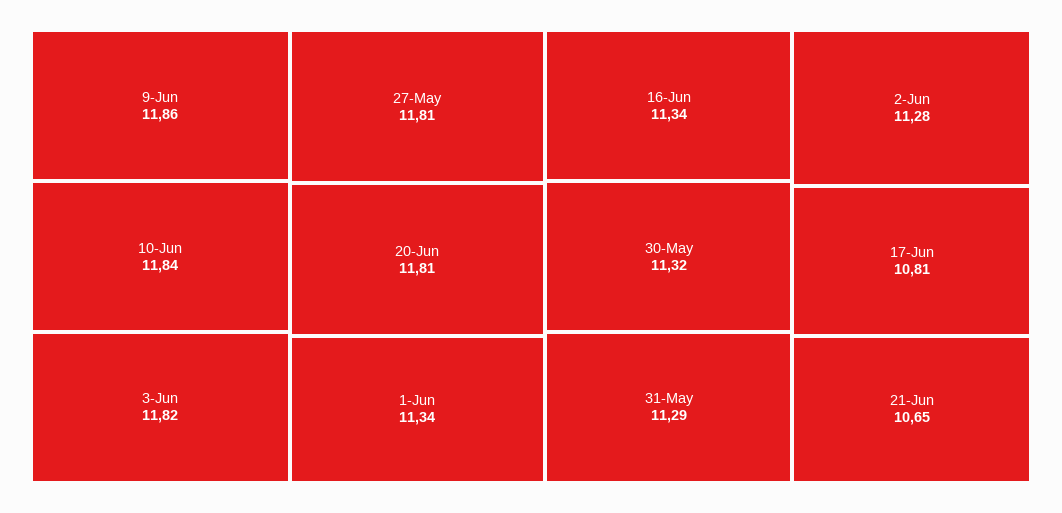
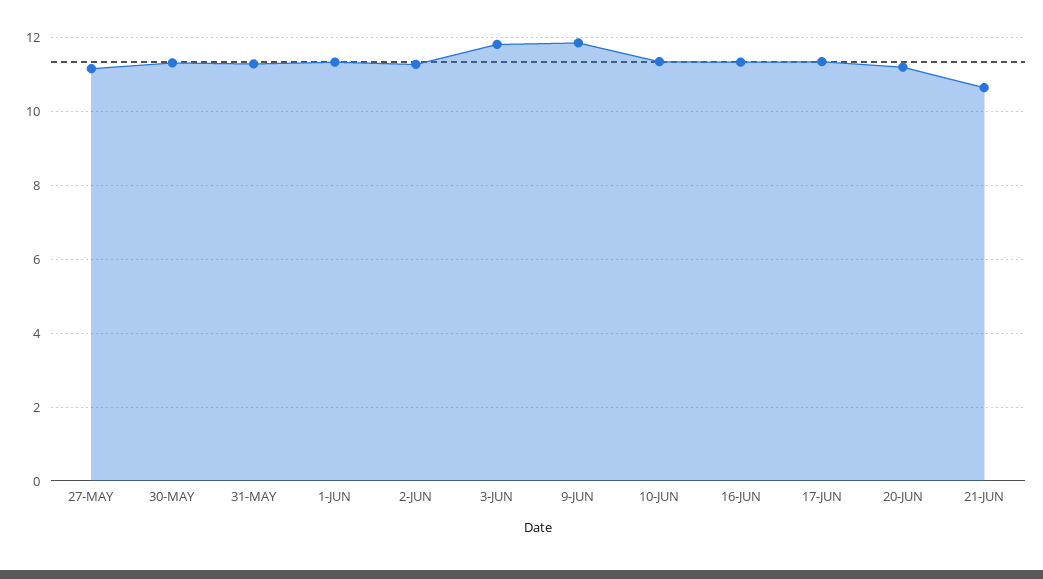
10-Jun: 11.84 -> 11.4
27-May: 11.81 -> 11.2
20-Jun: 11.81 -> 11.2
17-Jun: 10.81 -> 11.4

